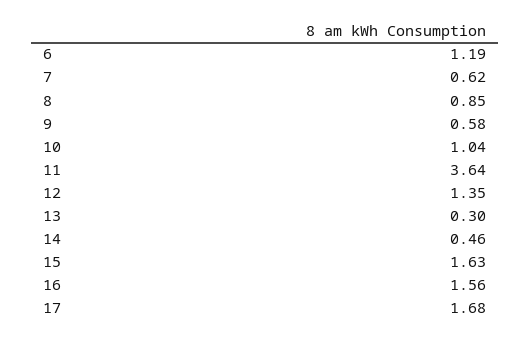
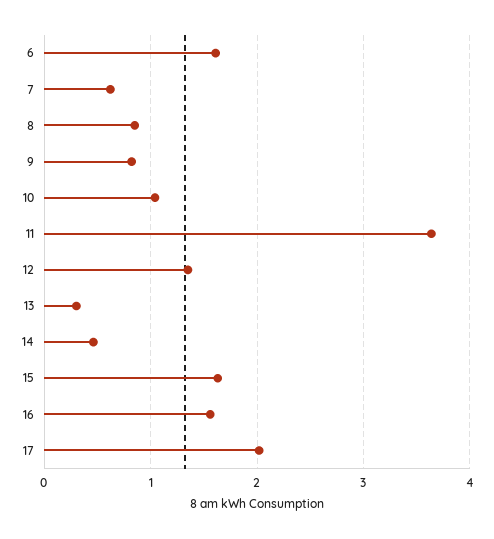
6: 1.19 -> 1.6
9: 0.58 -> 0.8
17: 1.68 -> 2

